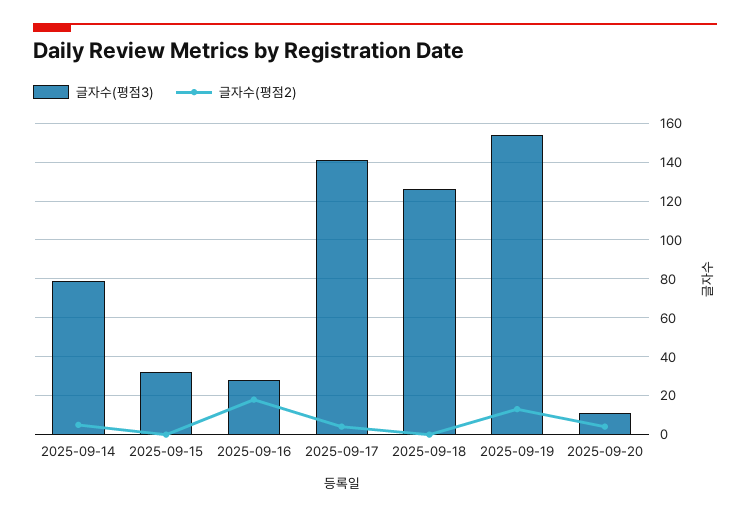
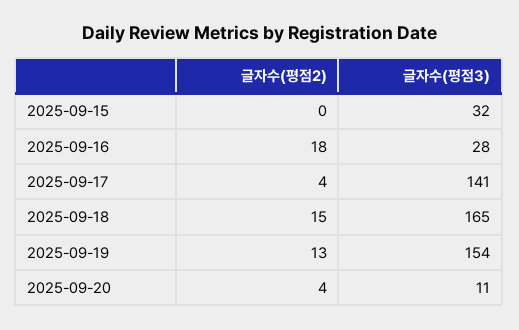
글자수(평점3), 2025-09-14: 80 -> none
글자수(평점2), 2025-09-14: 5 -> none
글자수(평점3), 2025-09-18: 125 -> 165
글자수(평점2), 2025-09-18: 0 -> 15

